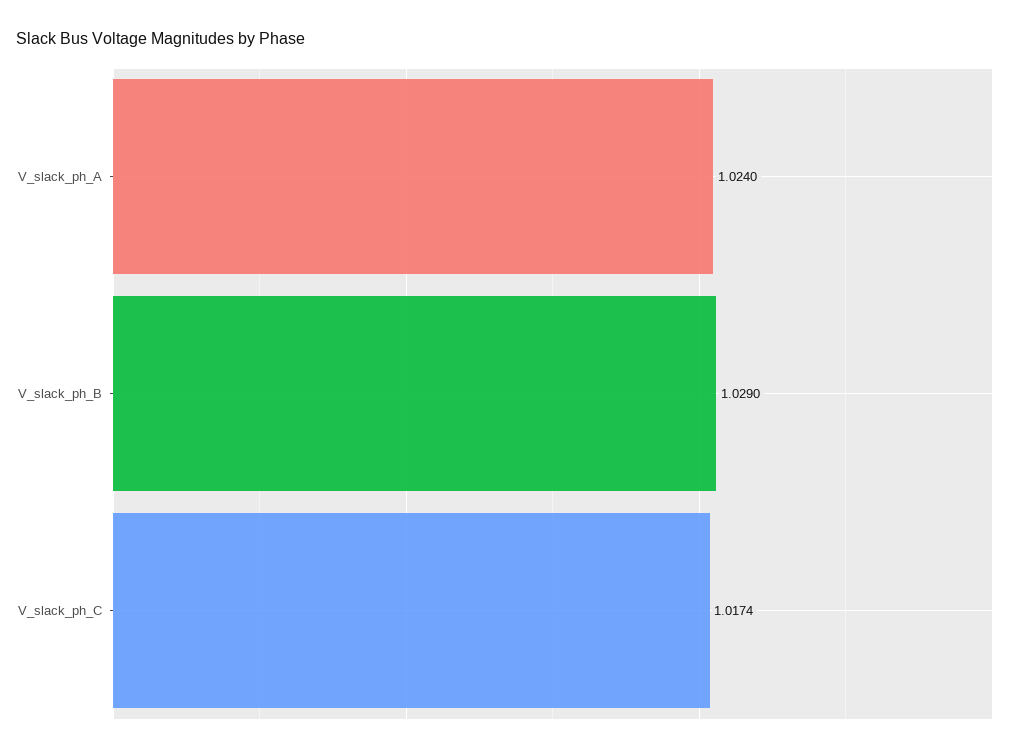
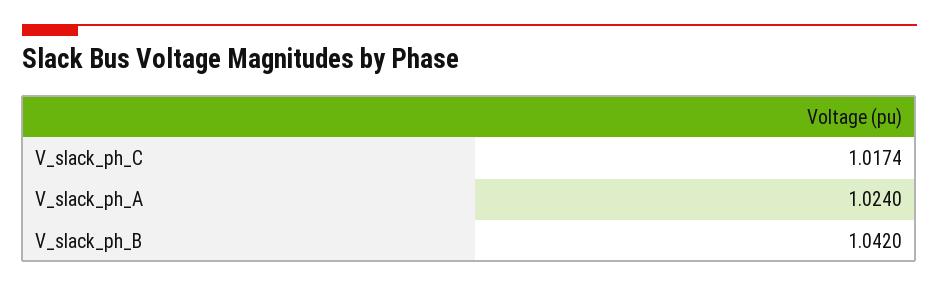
V_slack_ph_B: 1.029 -> 1.042

